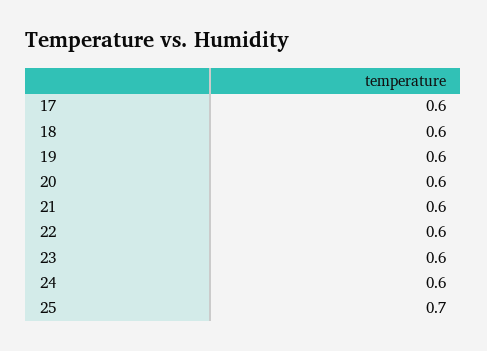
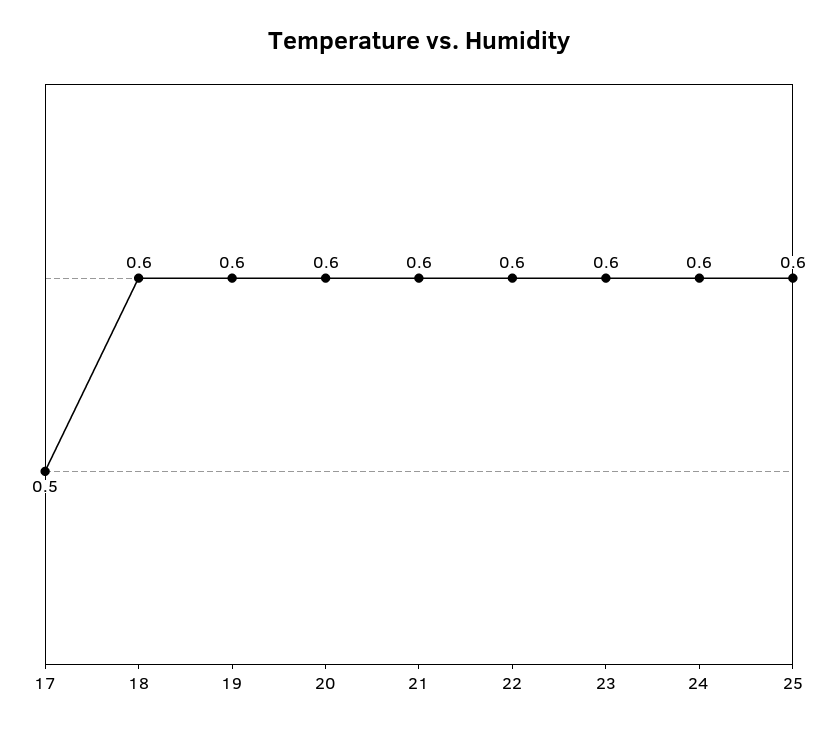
17: 0.6 -> 0.5
25: 0.7 -> 0.6

